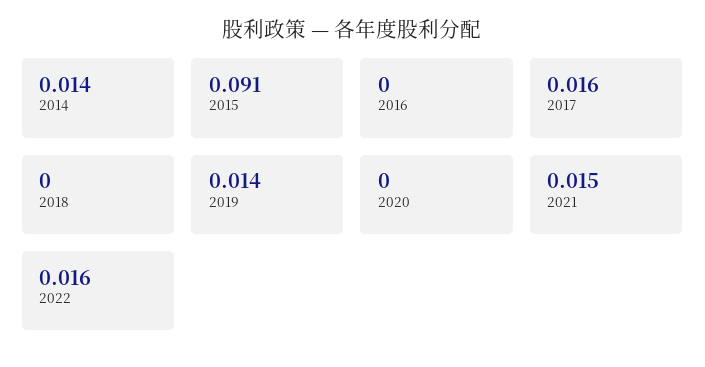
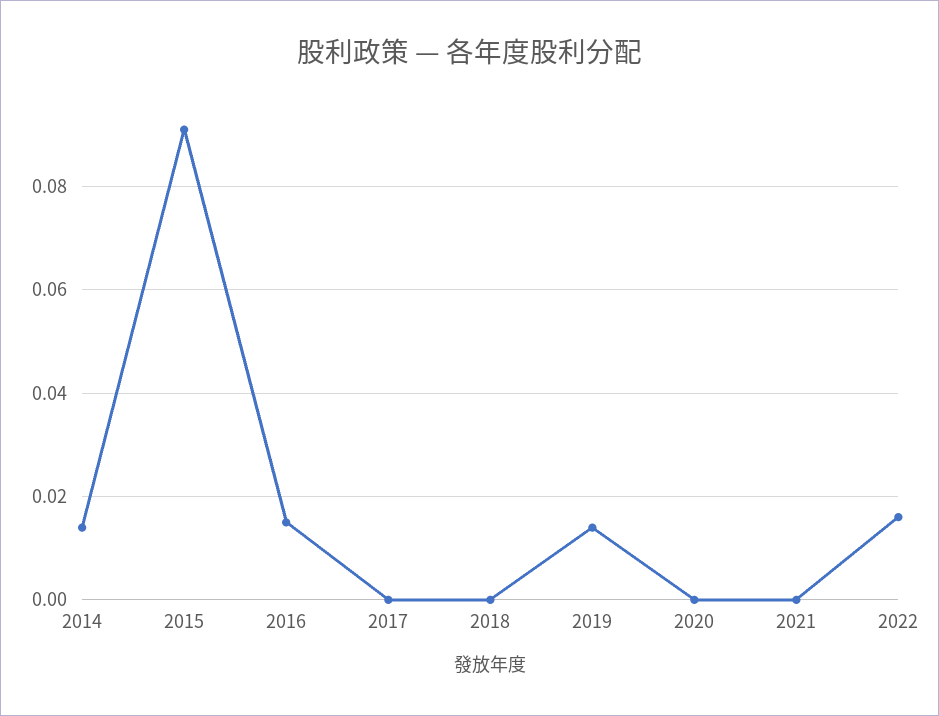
2016: 0 -> 0.015
2017: 0.016 -> 0
2021: 0.015 -> 0

